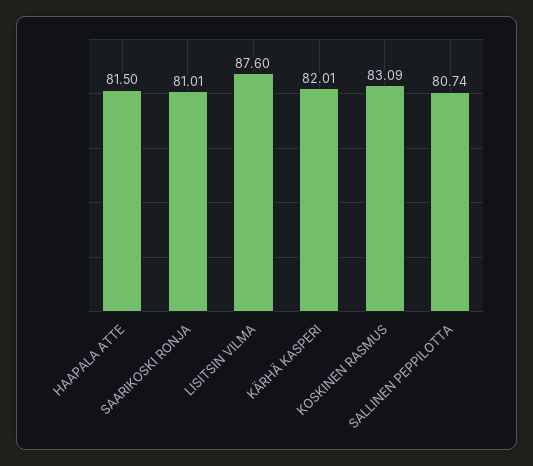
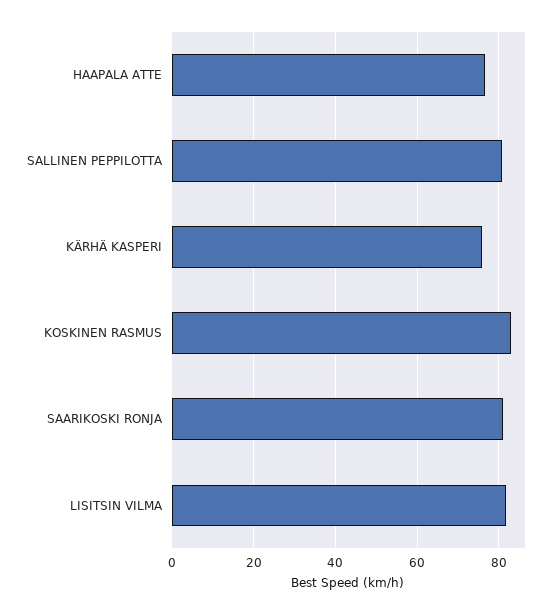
HAAPALA ATTE: 81.5 -> 76
LISITSIN VILMA: 87.6 -> 82
KÄRHÄ KASPERI: 82.01 -> 76

